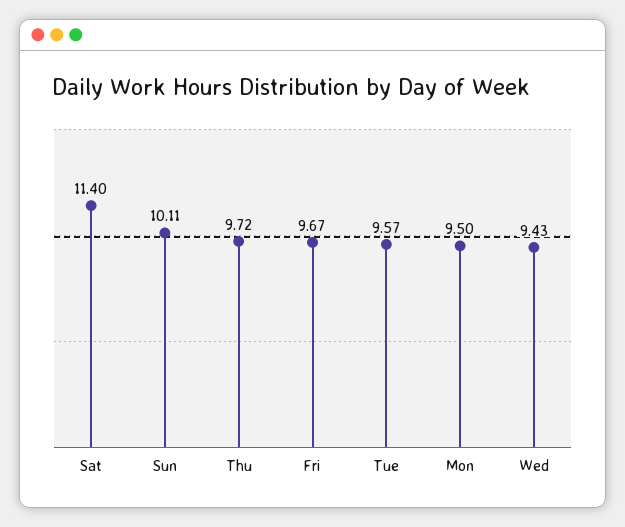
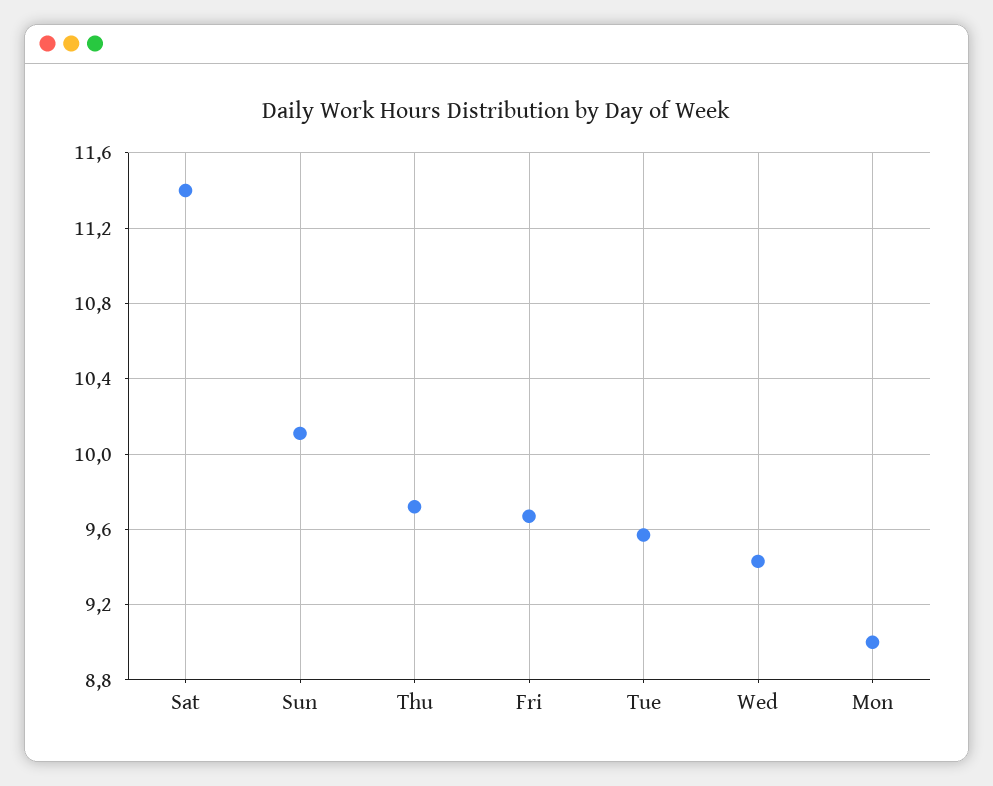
Mon: 9.5 -> 9

